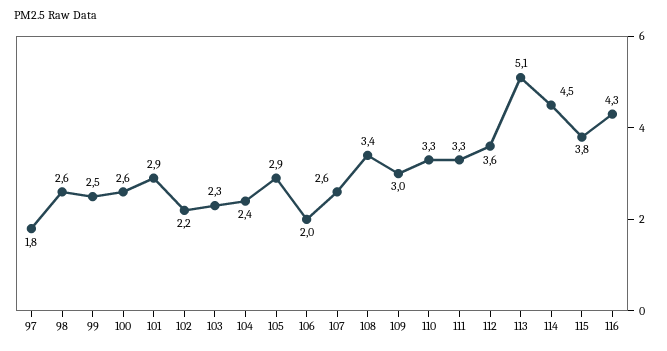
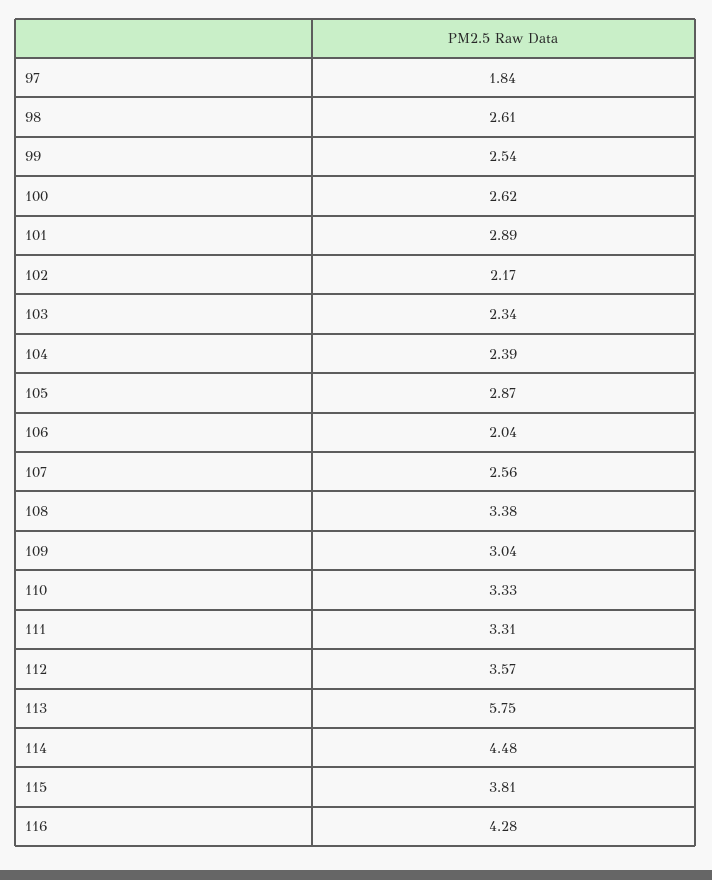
113: 5.1 -> 5.75

